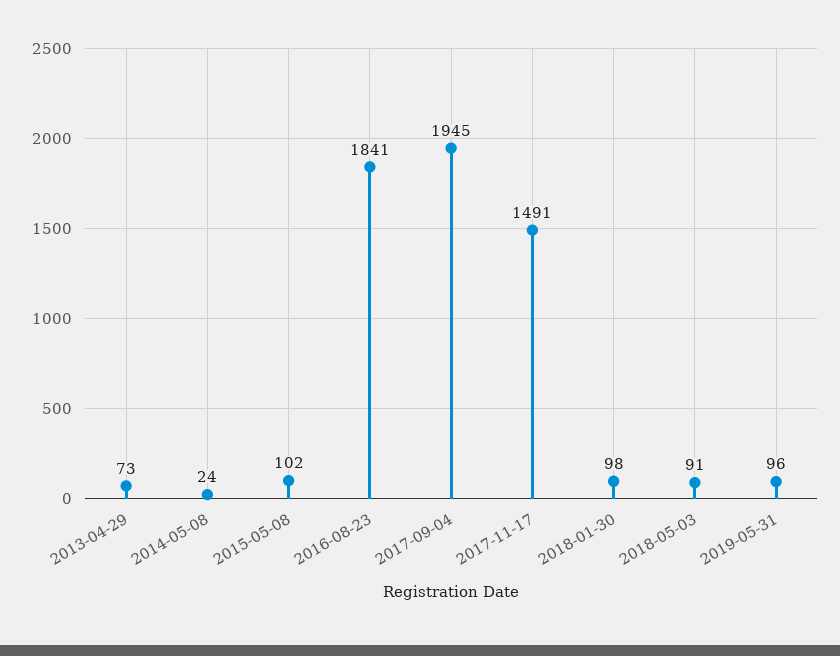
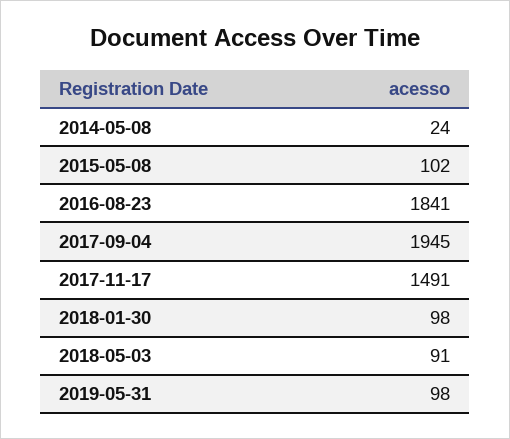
2013-04-29: 73 -> none
2019-05-31: 96 -> 98

